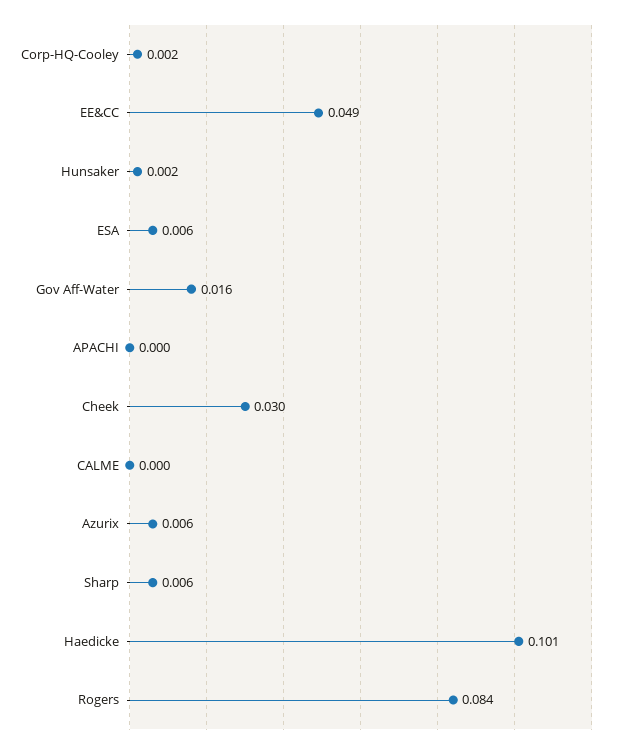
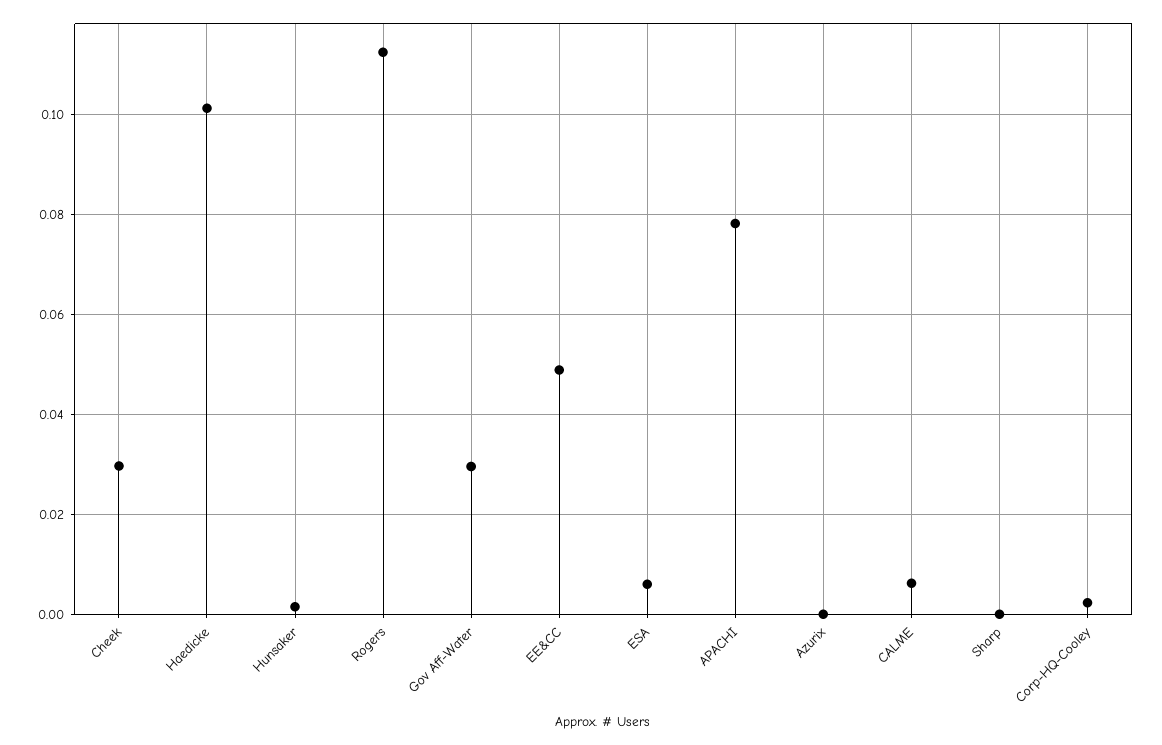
Gov Aff-Water: 0.016 -> 0.03
APACHI: 0 -> 0.078
CALME: 0 -> 0.006
Azurix: 0.006 -> 0
Sharp: 0.006 -> 0
Rogers: 0.084 -> 0.112

